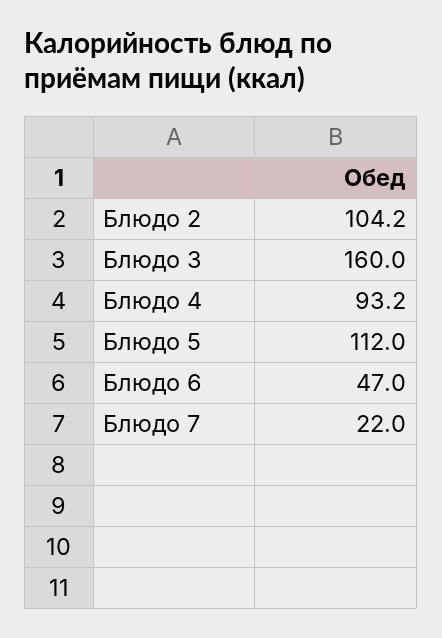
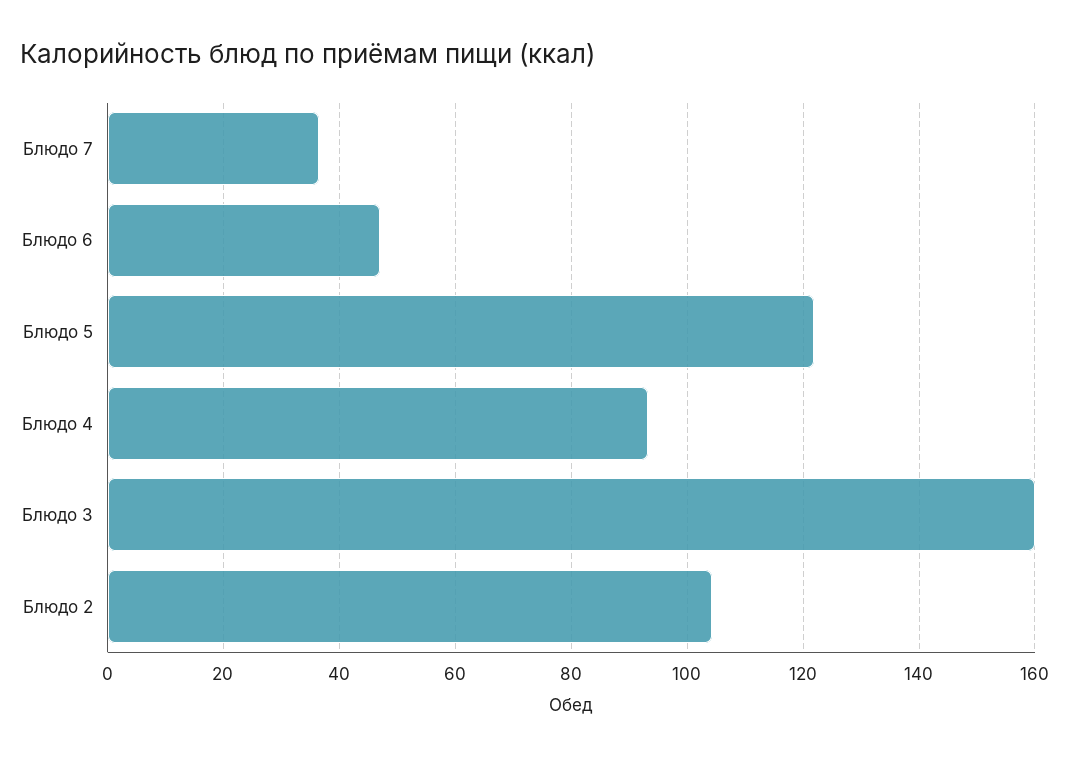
Блюдо 5: 112 -> 122
Блюдо 7: 22 -> 36

